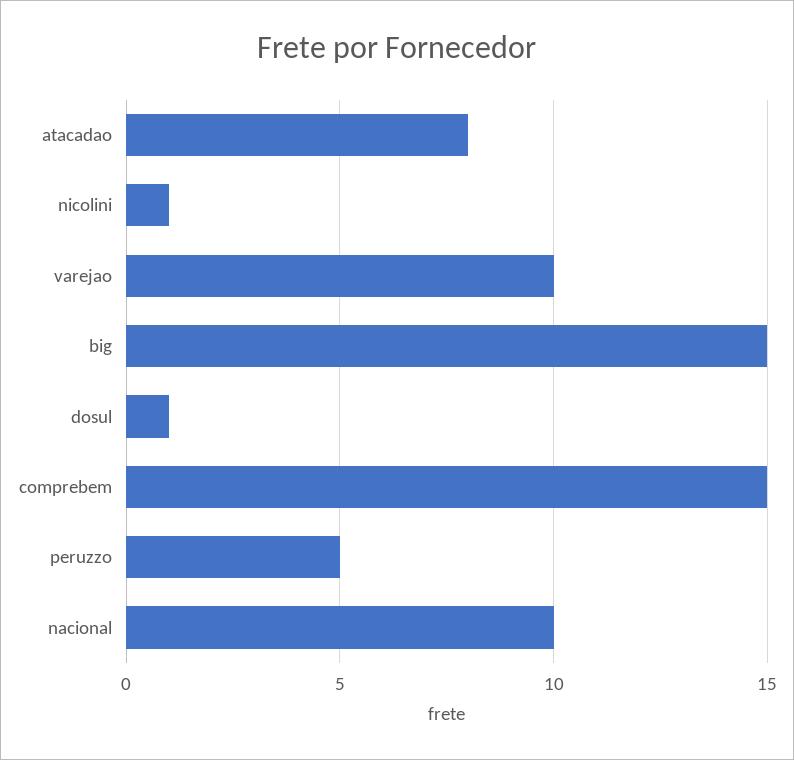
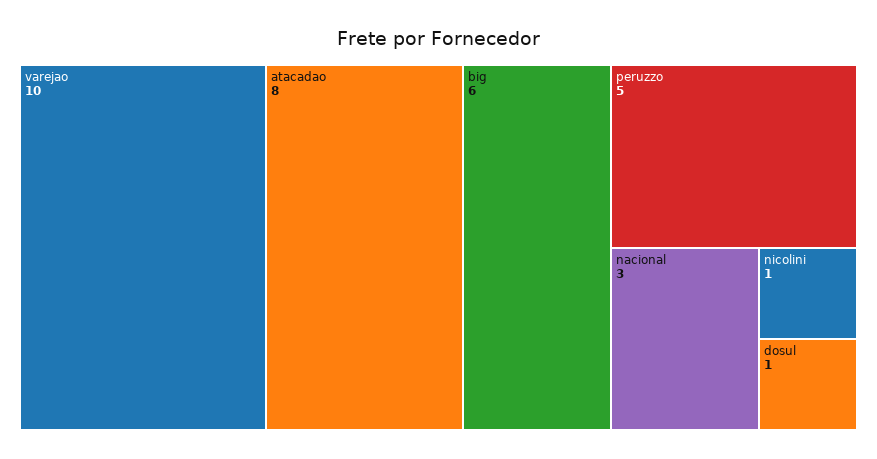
big: 15 -> 6
comprebem: 15 -> none
nacional: 10 -> 3

